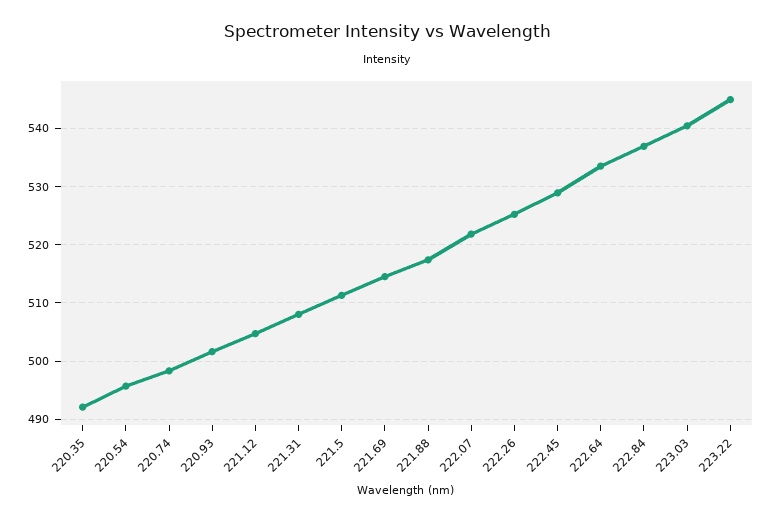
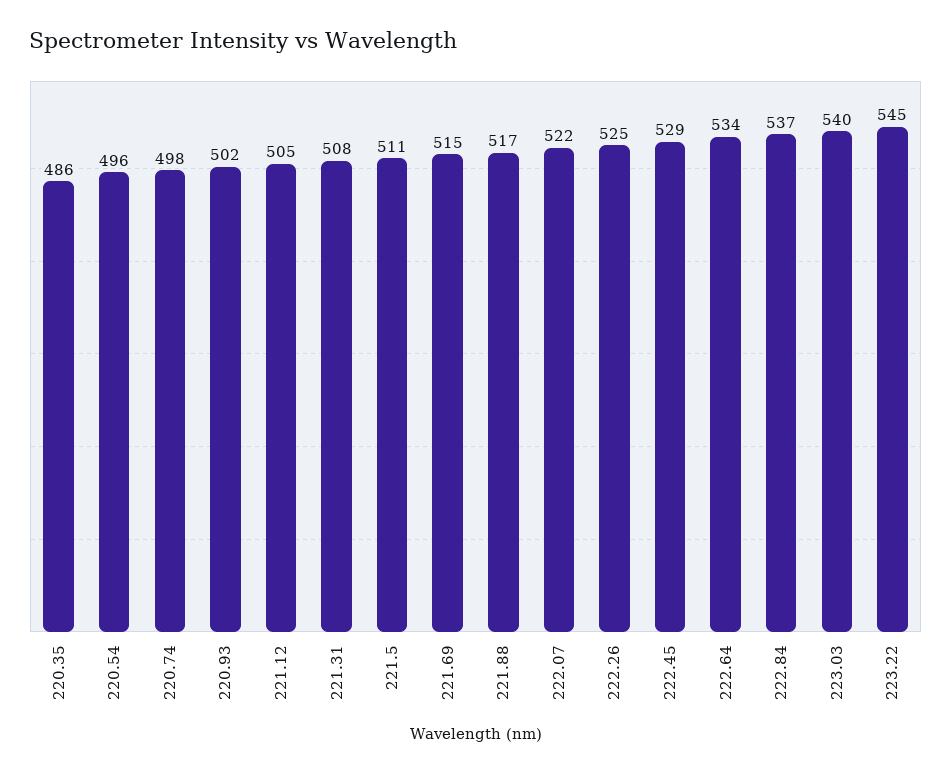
220.35: 492 -> 486

